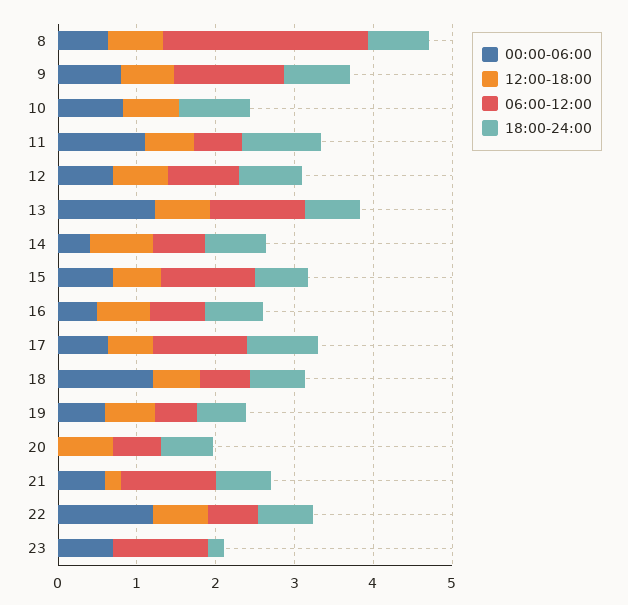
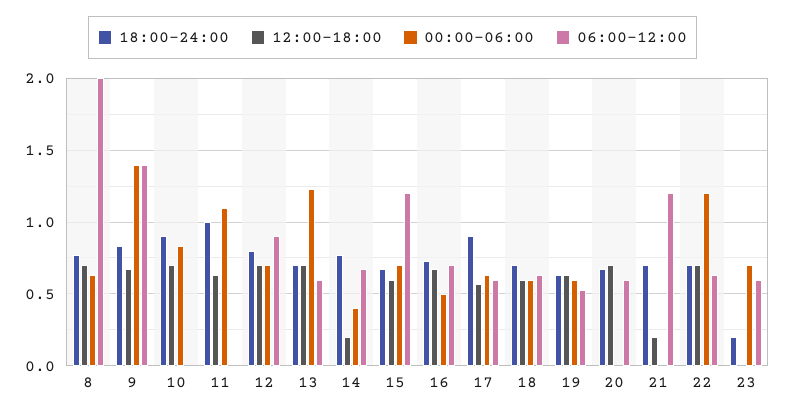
06:00-12:00, 8: 2.6 -> 2
00:00-06:00, 9: 0.8 -> 1.4
06:00-12:00, 11: 0.6 -> 0
06:00-12:00, 13: 1.2 -> 0.6
12:00-18:00, 14: 0.8 -> 0.2
06:00-12:00, 17: 1.2 -> 0.6
00:00-06:00, 18: 1.2 -> 0.6
00:00-06:00, 21: 0.6 -> 0
06:00-12:00, 23: 1.2 -> 0.6

